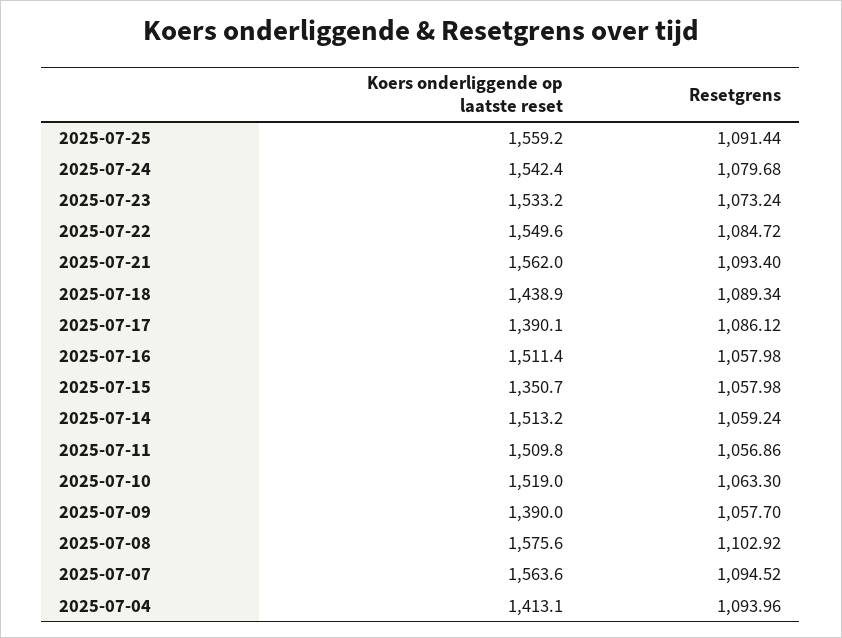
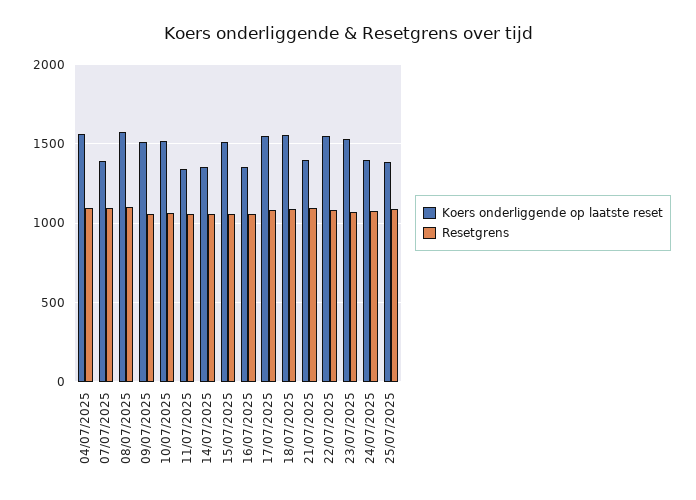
Koers onderliggende op laatste reset, 2025-07-25: 1559.2 -> 1400
Koers onderliggende op laatste reset, 2025-07-24: 1542.4 -> 1400
Koers onderliggende op laatste reset, 2025-07-21: 1562 -> 1400
Koers onderliggende op laatste reset, 2025-07-18: 1438.9 -> 1550
Koers onderliggende op laatste reset, 2025-07-17: 1390.1 -> 1550
Koers onderliggende op laatste reset, 2025-07-16: 1511.4 -> 1350
Koers onderliggende op laatste reset, 2025-07-15: 1350.7 -> 1500
Koers onderliggende op laatste reset, 2025-07-14: 1513.2 -> 1350
Koers onderliggende op laatste reset, 2025-07-11: 1509.8 -> 1350
Koers onderliggende op laatste reset, 2025-07-09: 1390 -> 1500
Koers onderliggende op laatste reset, 2025-07-07: 1563.6 -> 1400
Koers onderliggende op laatste reset, 2025-07-04: 1413.1 -> 1550

